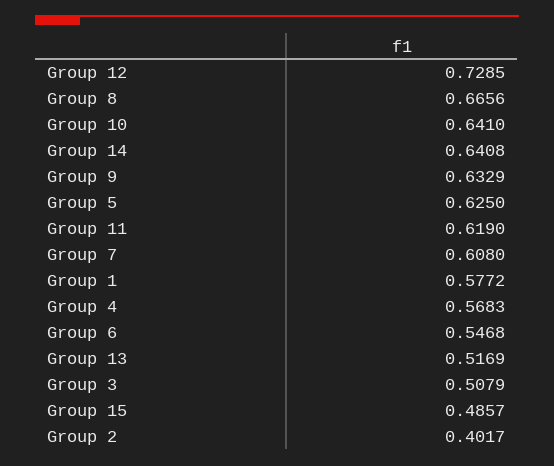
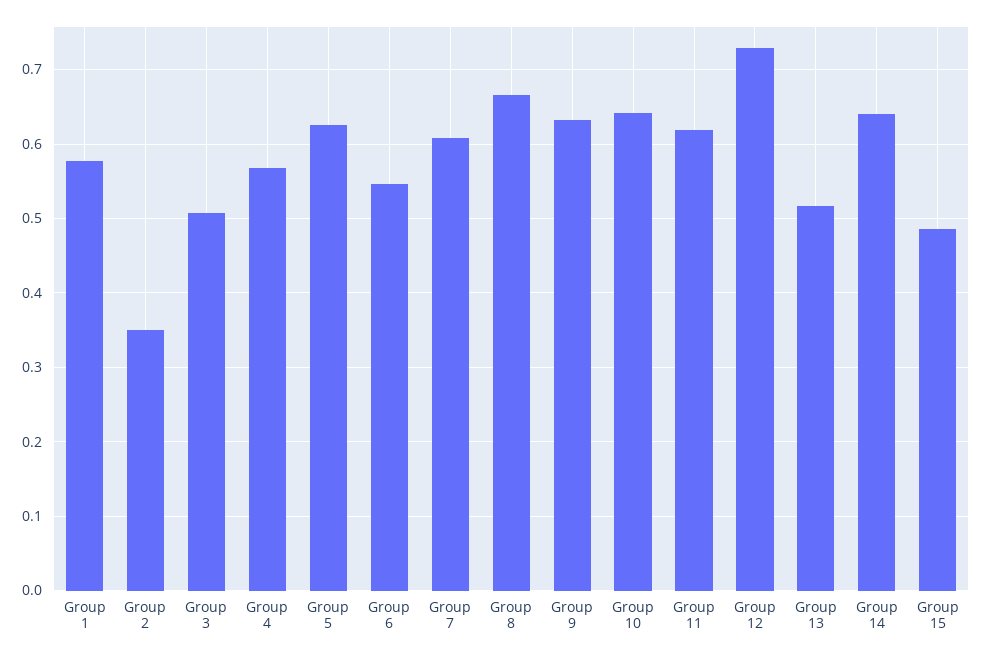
Group 2: 0.4017 -> 0.35

